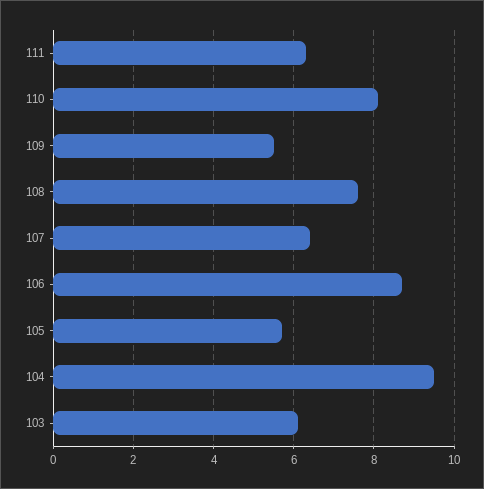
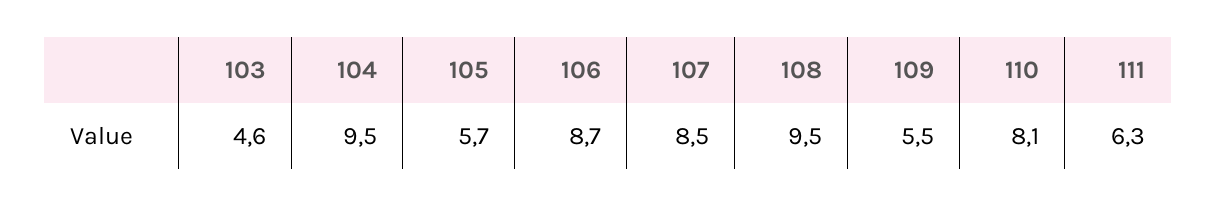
108: 7.5 -> 9.5
107: 6.5 -> 8.5
103: 6 -> 4.6

